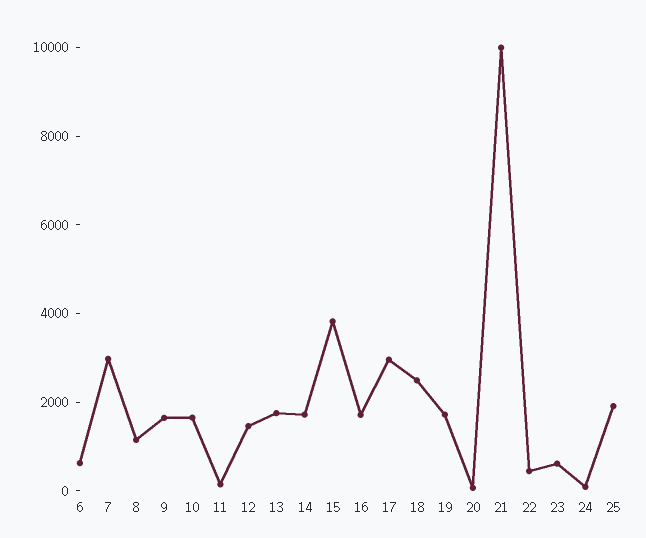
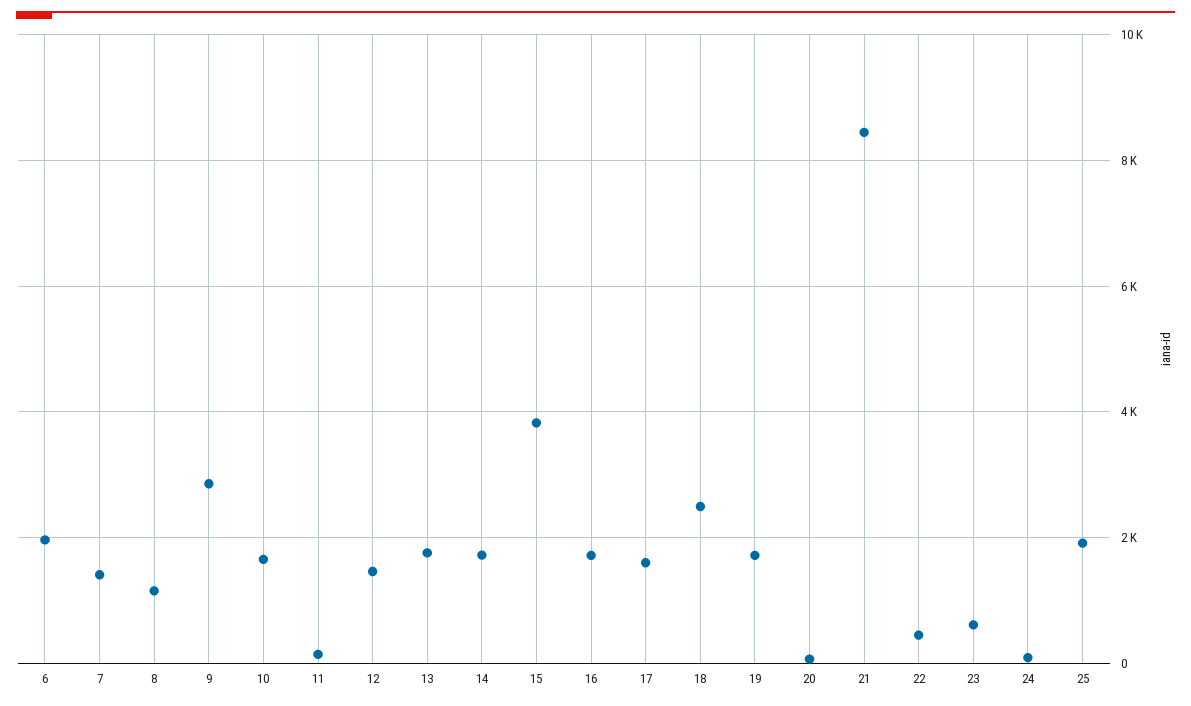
6: 500 -> 2000
7: 3000 -> 1400
9: 1500 -> 2800
17: 3000 -> 1600
21: 10000 -> 8400

